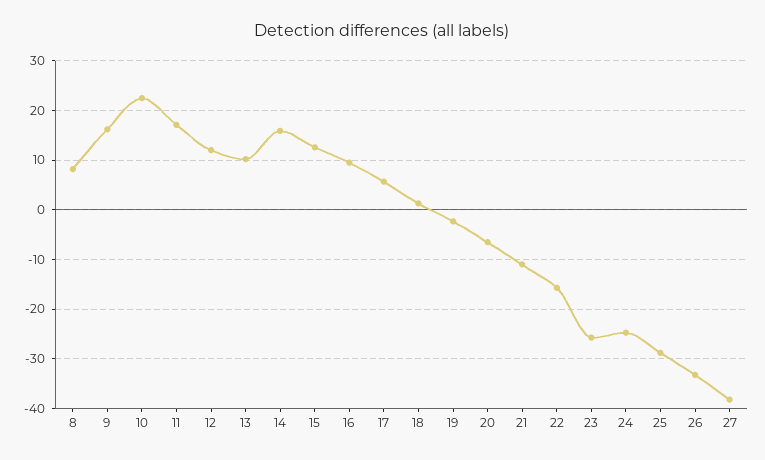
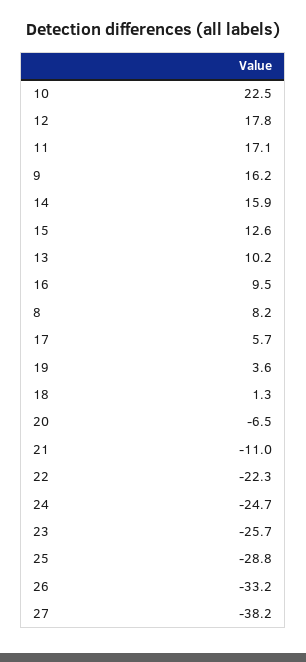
12: 12 -> 17.8
19: -2 -> 3.6
22: -16 -> -22.3

